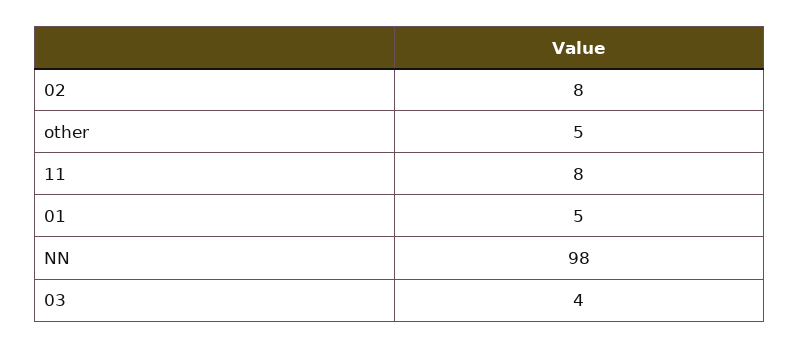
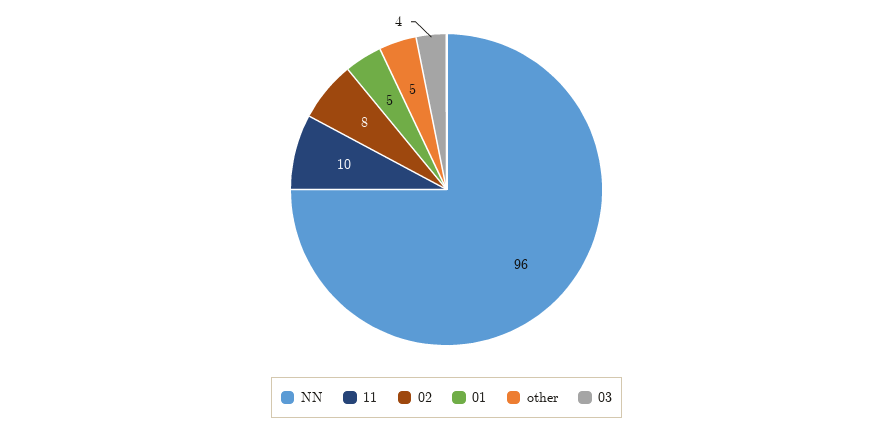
11: 8 -> 10
NN: 98 -> 96

